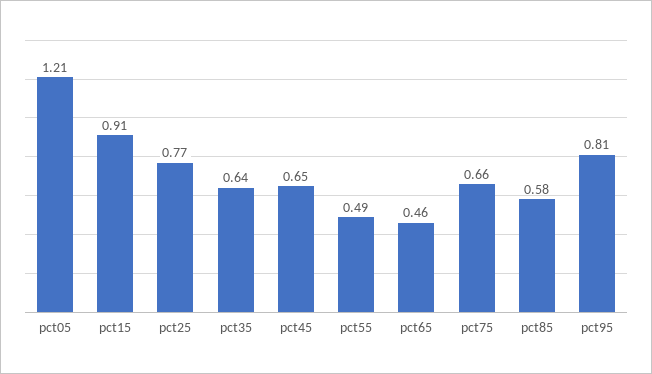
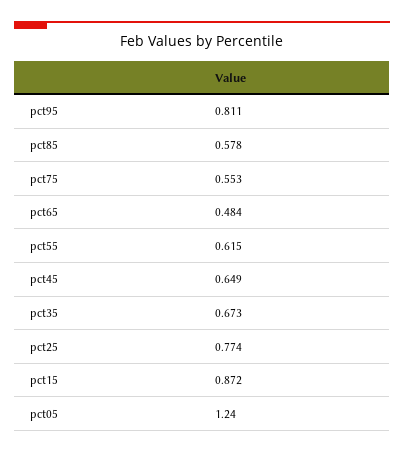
pct05: 1.21 -> 1.24
pct15: 0.91 -> 0.872
pct35: 0.64 -> 0.673
pct55: 0.49 -> 0.615
pct65: 0.46 -> 0.484
pct75: 0.66 -> 0.553

